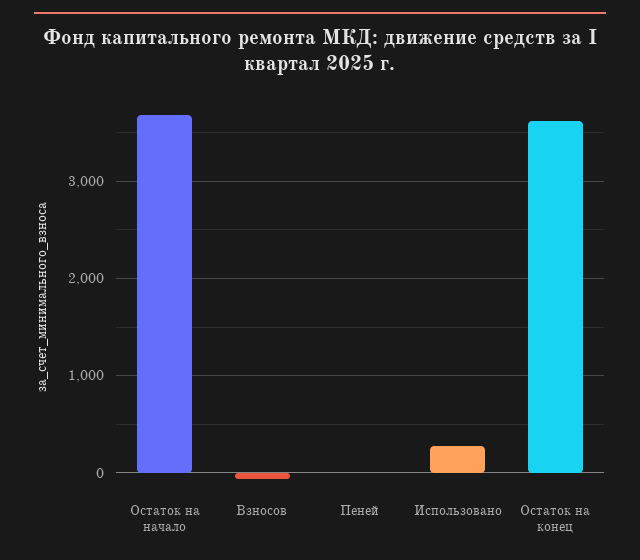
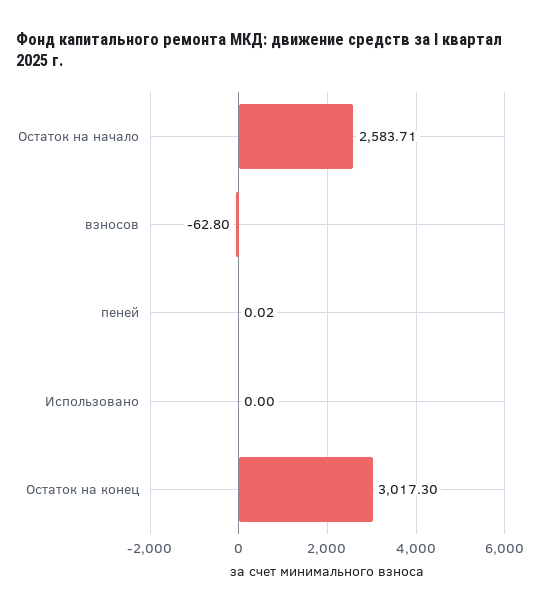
Остаток на начало: 3700 -> 2583.71
Использовано: 300 -> 0
Остаток на конец: 3600 -> 3017.3

